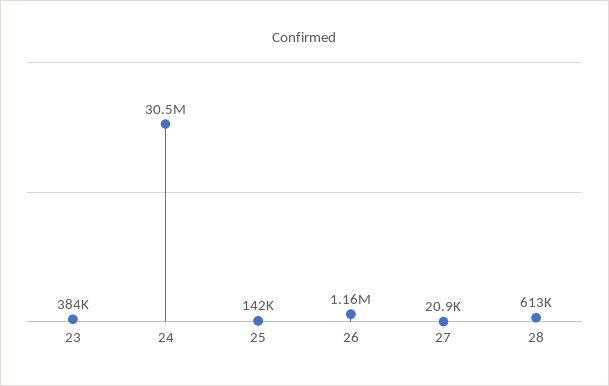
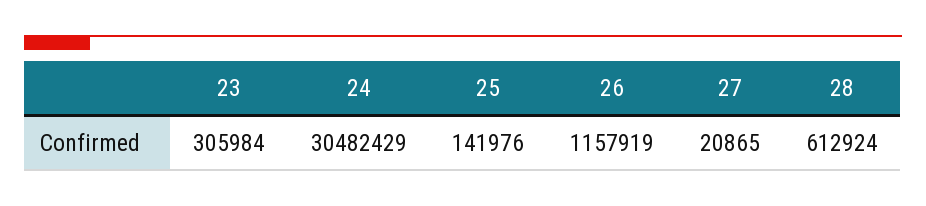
23: 384000 -> 305984

